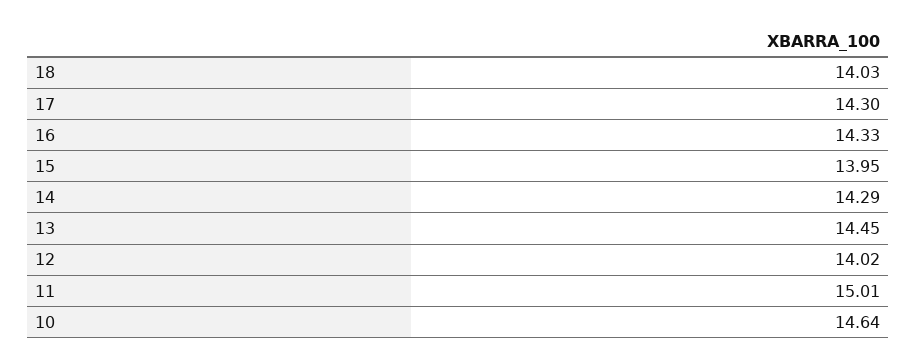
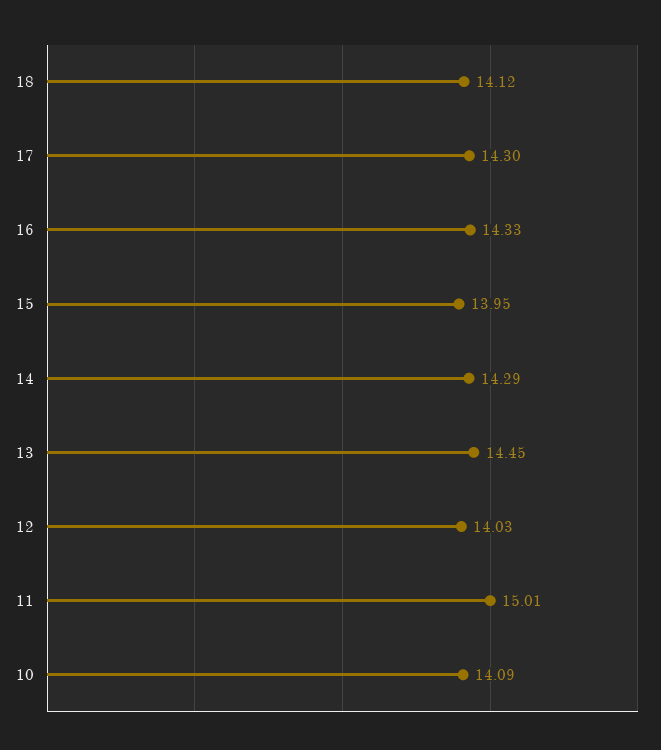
18: 14.03 -> 14.12
12: 14.02 -> 14.03
10: 14.64 -> 14.09

